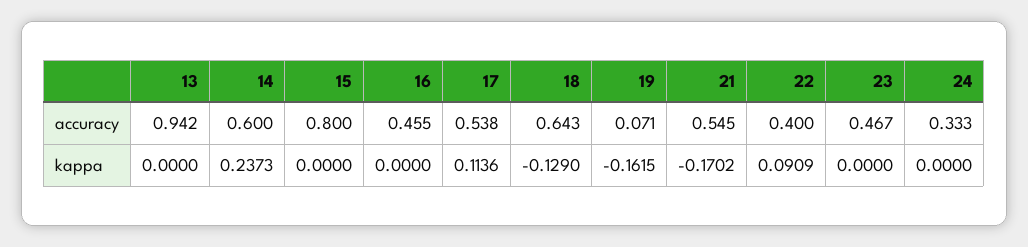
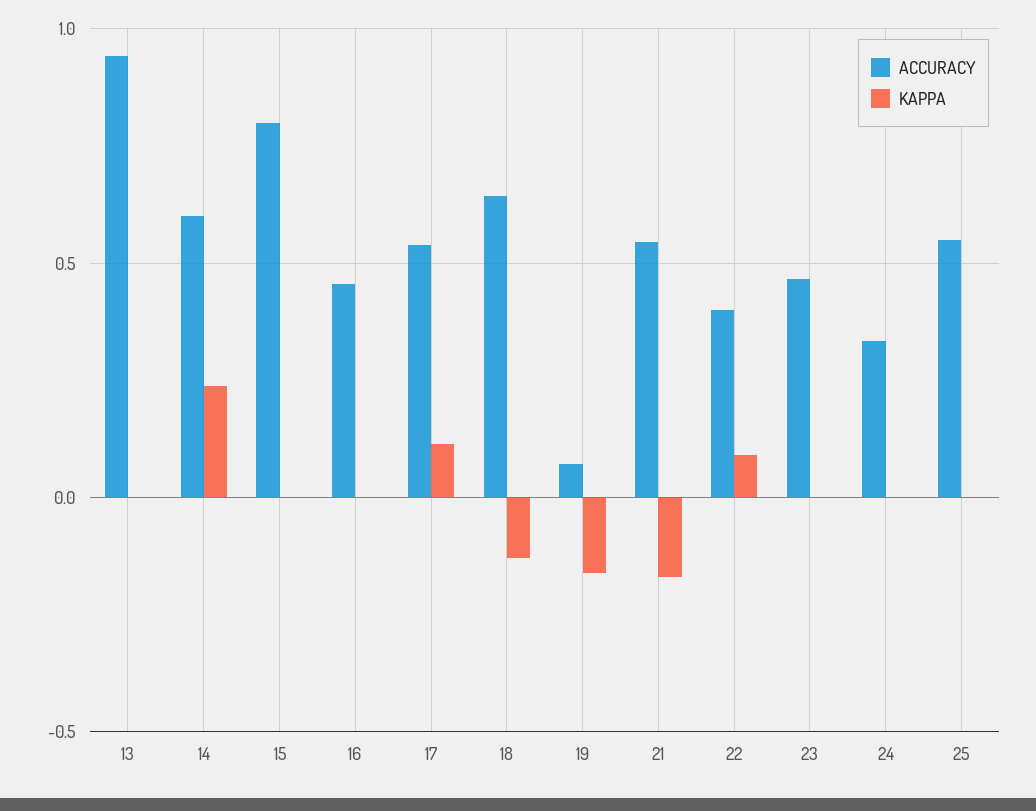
accuracy, 25: none -> 0.55
kappa, 25: none -> 0

